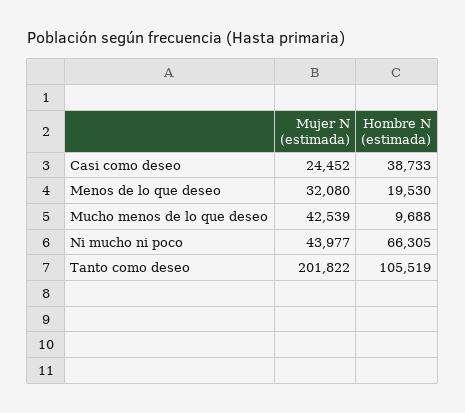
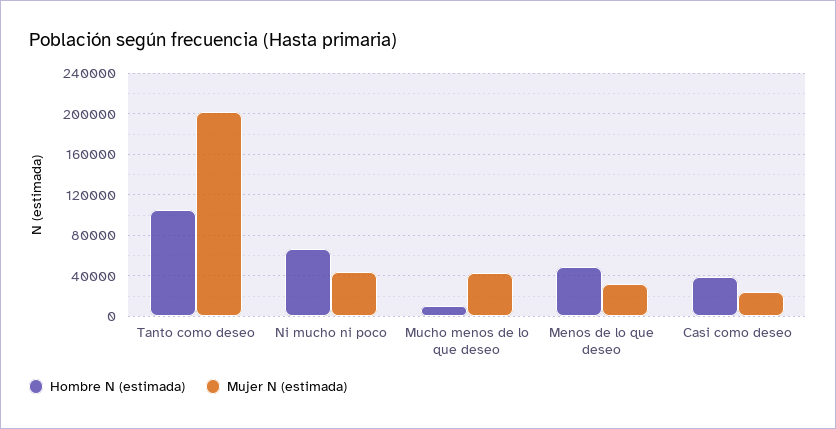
Hombre N (estimada), Menos de lo que deseo: 19530 -> 50000

